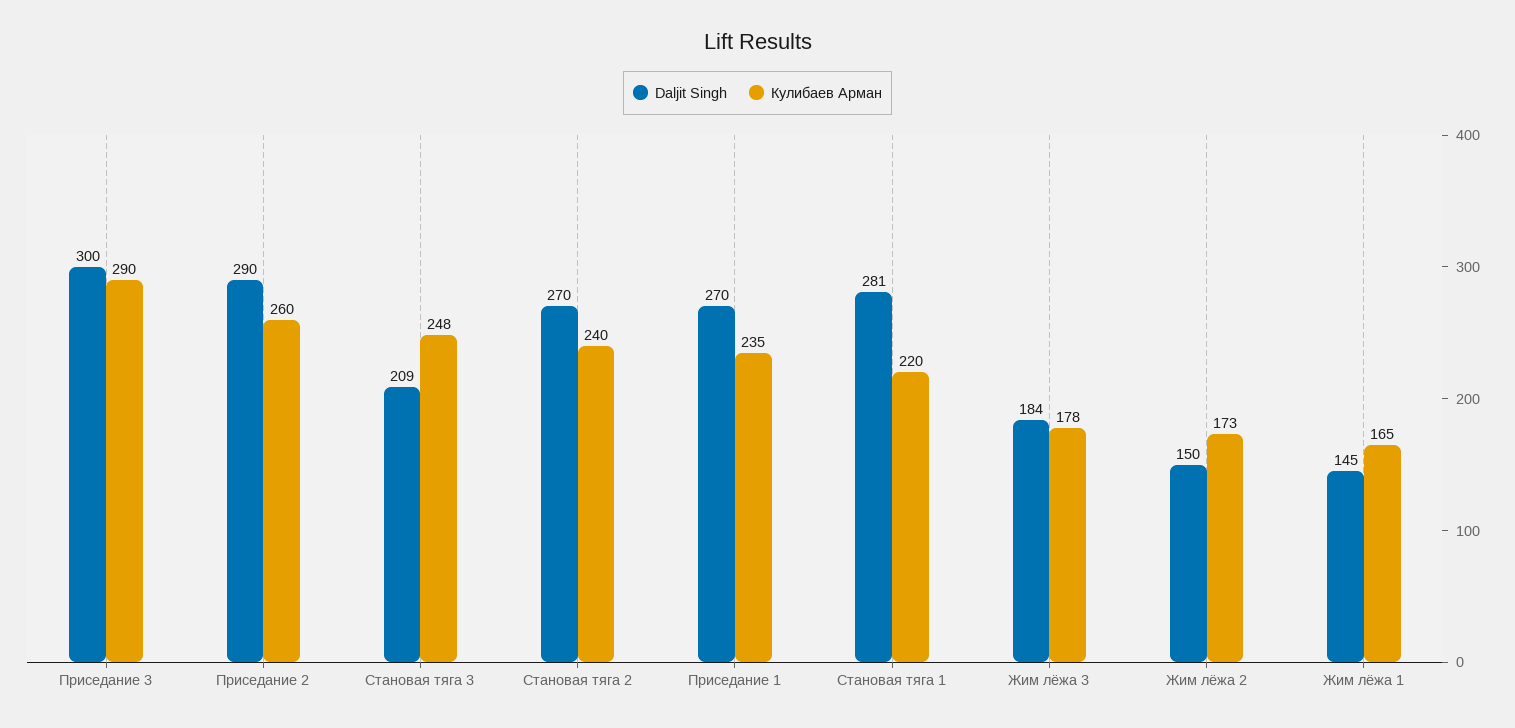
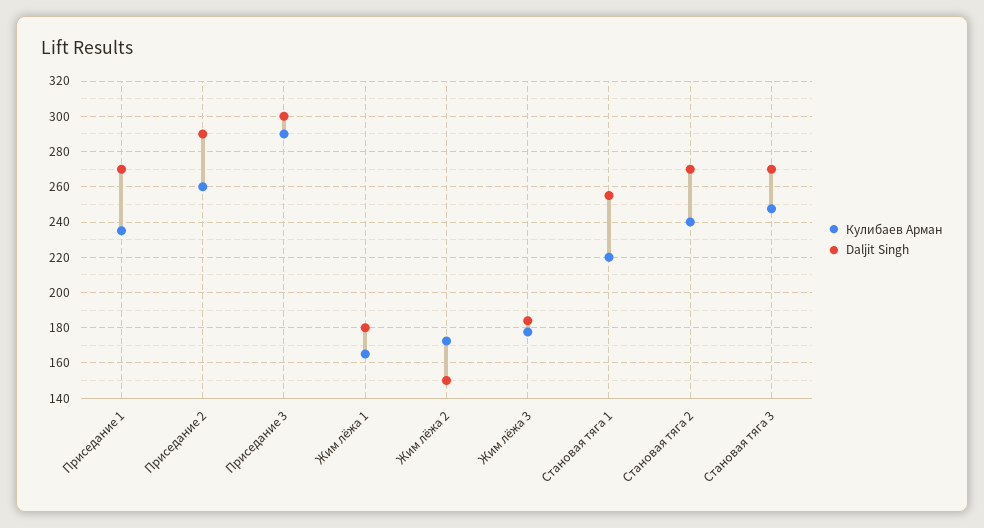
Daljit Singh, Становая тяга 3: 209 -> 270
Daljit Singh, Становая тяга 1: 281 -> 255
Daljit Singh, Жим лёжа 1: 145 -> 180

